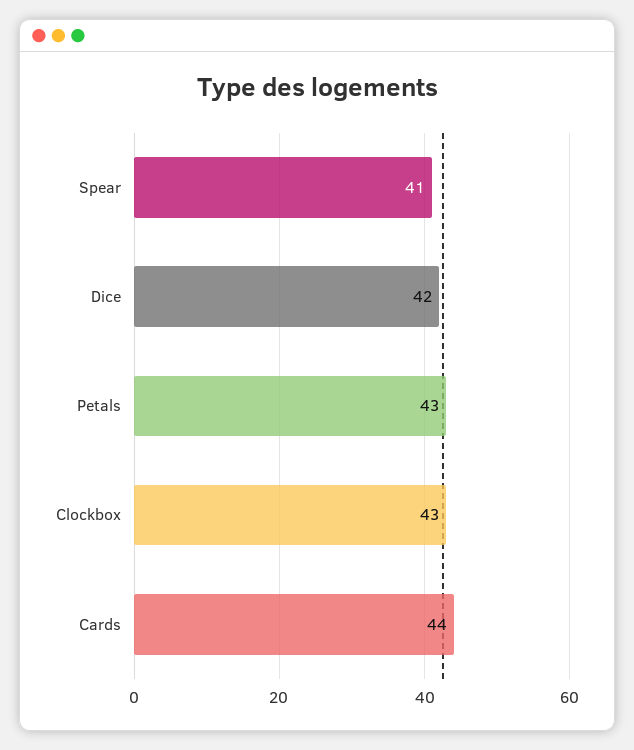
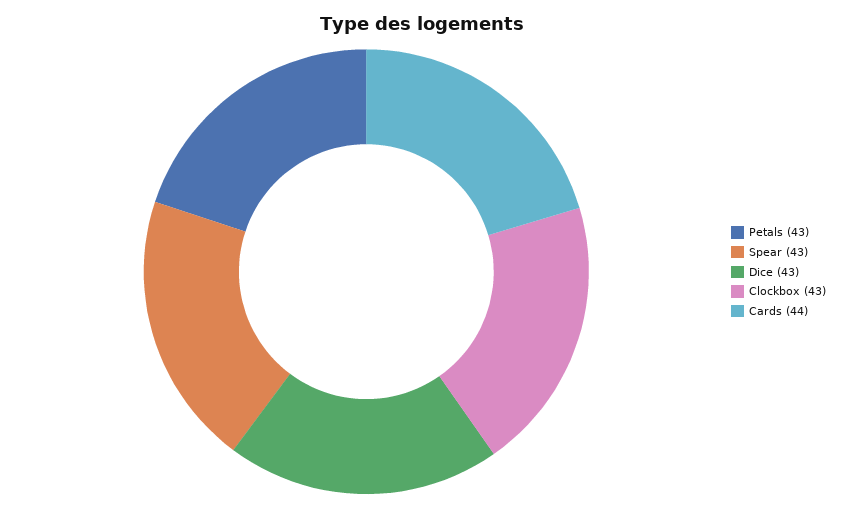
Spear: 41 -> 43
Dice: 42 -> 43

